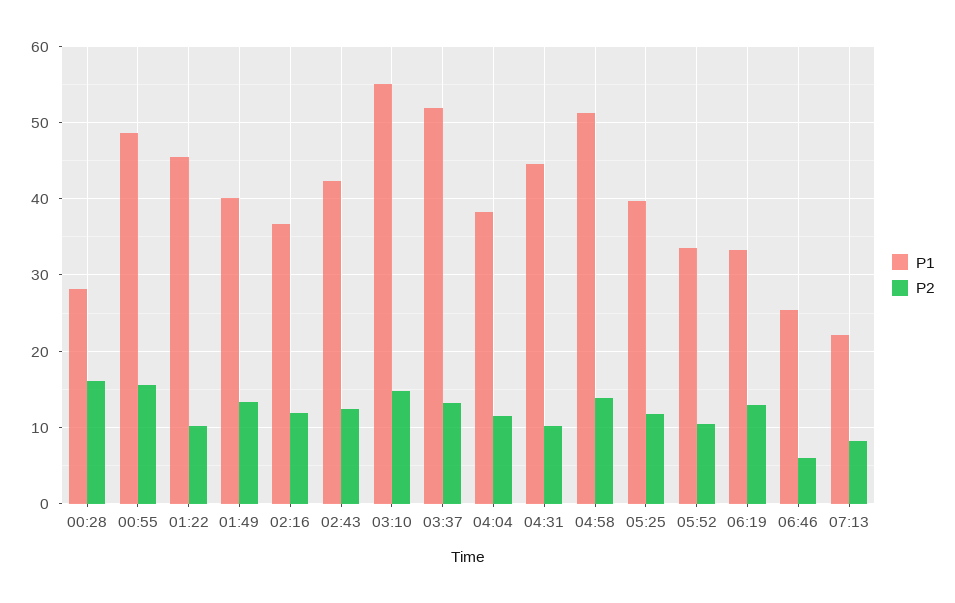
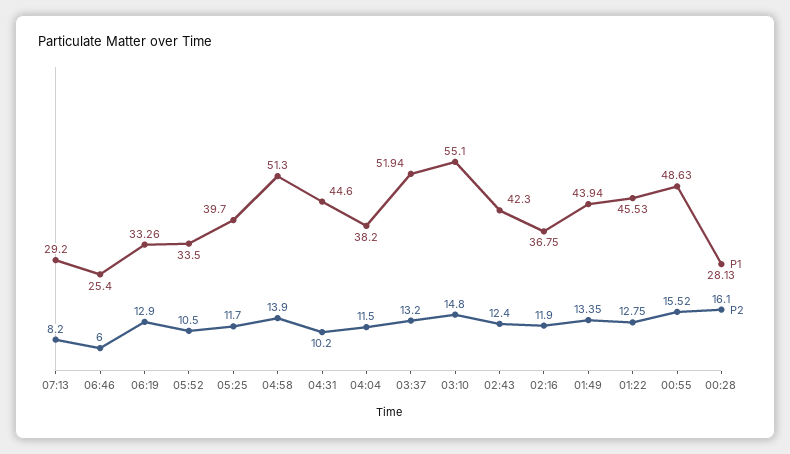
P2, 01:22: 10 -> 12.75
P1, 01:49: 40 -> 43.94
P1, 07:13: 22 -> 29.2

